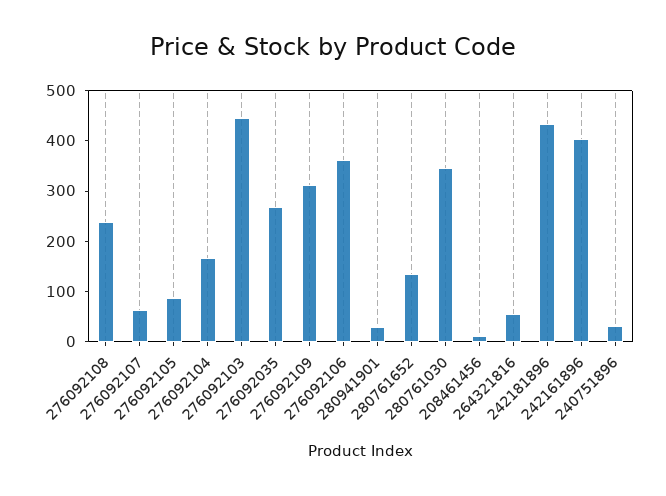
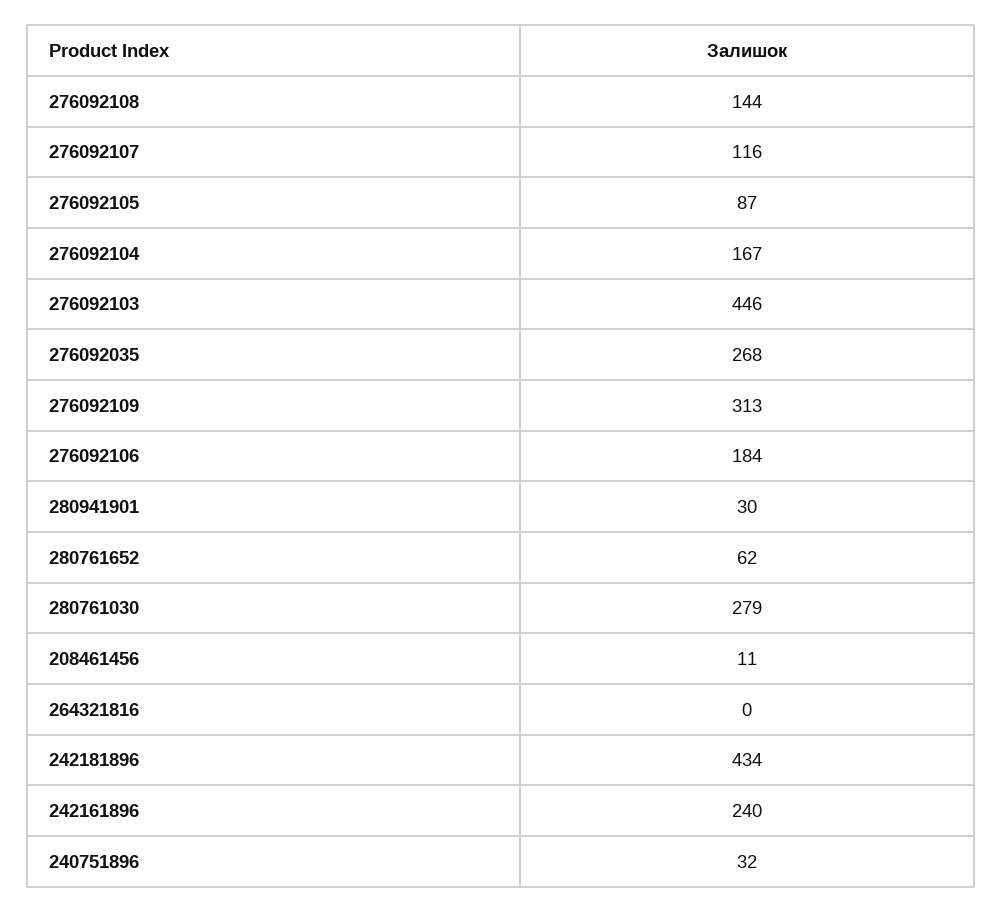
276092108: 240 -> 144
276092107: 60 -> 116
276092106: 360 -> 184
280761652: 140 -> 62
280761030: 340 -> 279
264321816: 60 -> 0
242161896: 400 -> 240

